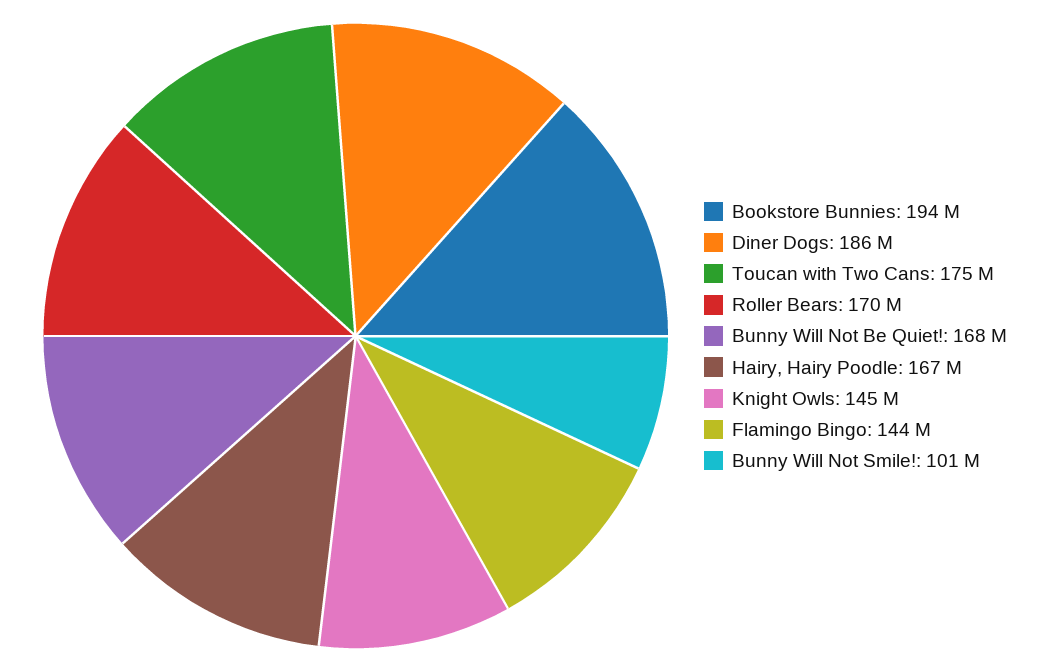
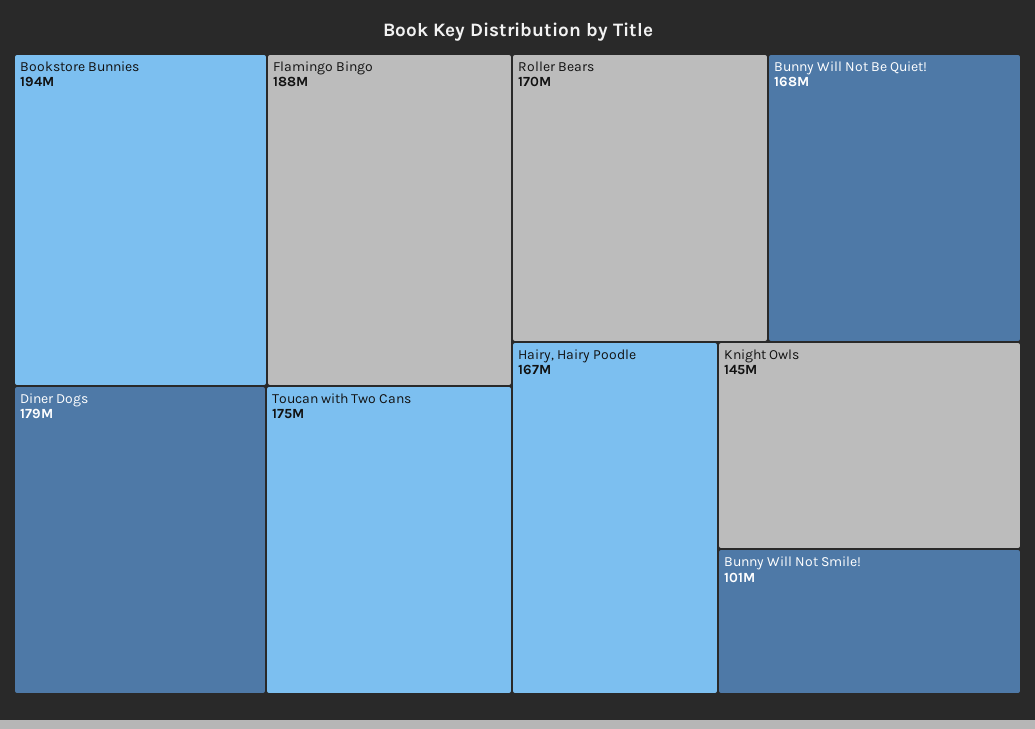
Diner Dogs: 186000000 -> 179000000
Flamingo Bingo: 144000000 -> 188000000

